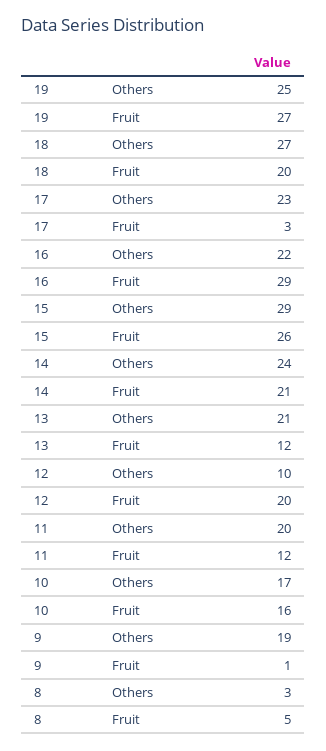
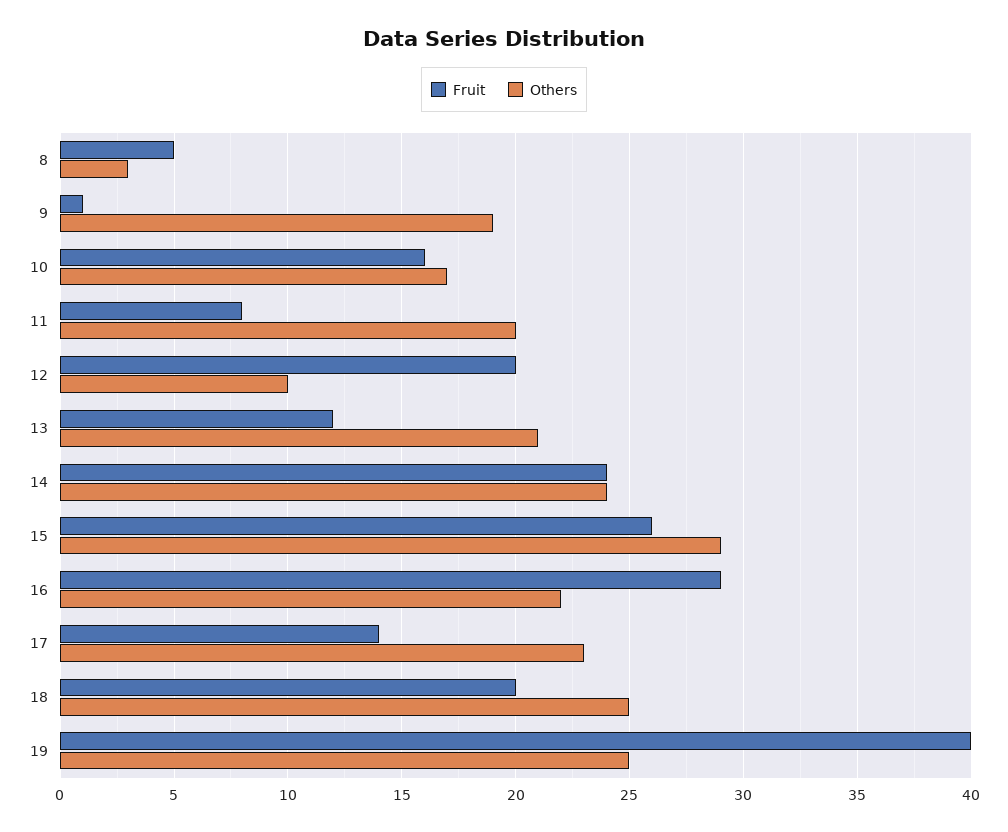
Fruit, 19: 27 -> 40
Others, 18: 27 -> 25
Fruit, 17: 3 -> 14
Fruit, 14: 21 -> 24
Fruit, 11: 12 -> 8

